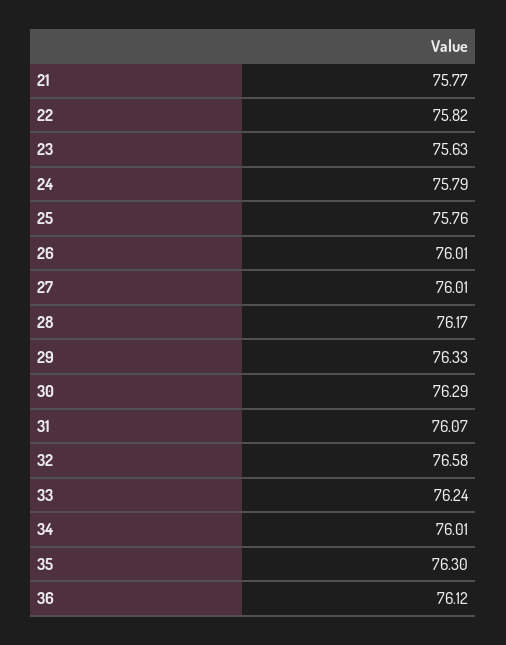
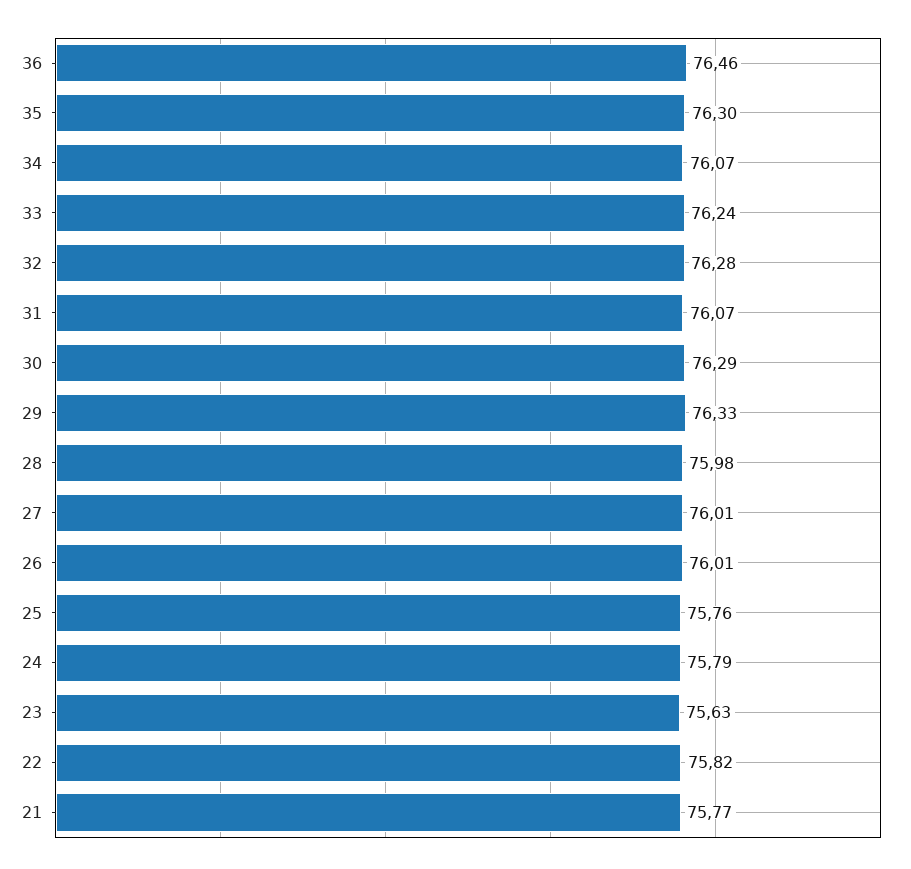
28: 76.17 -> 75.98
32: 76.58 -> 76.28
34: 76.01 -> 76.07
36: 76.12 -> 76.46

